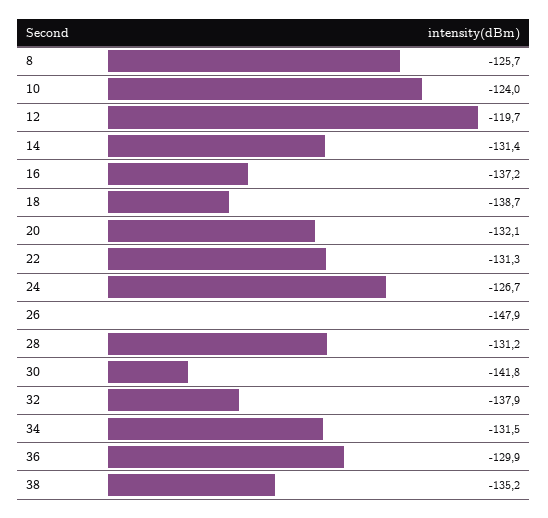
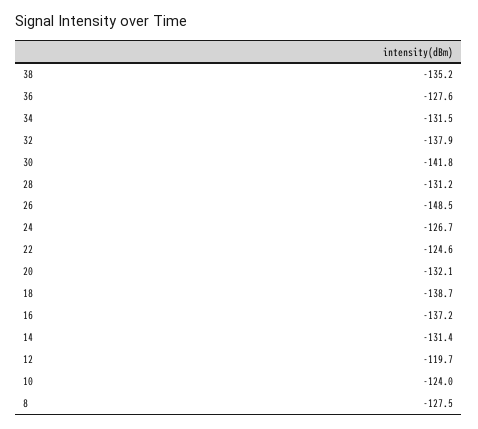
8: -125.7 -> -127.5
22: -131.3 -> -124.6
26: -147.9 -> -148.5
36: -129.9 -> -127.6

